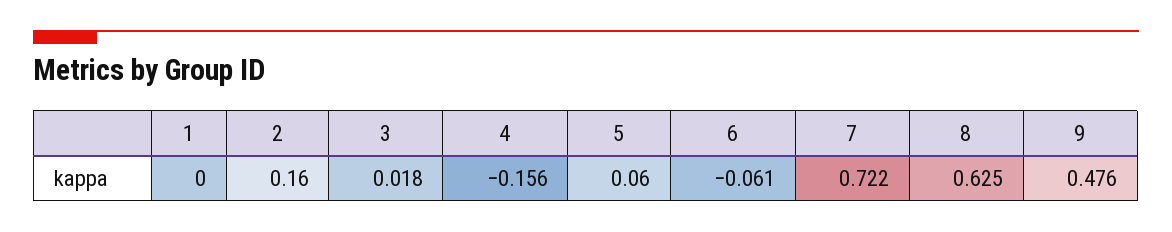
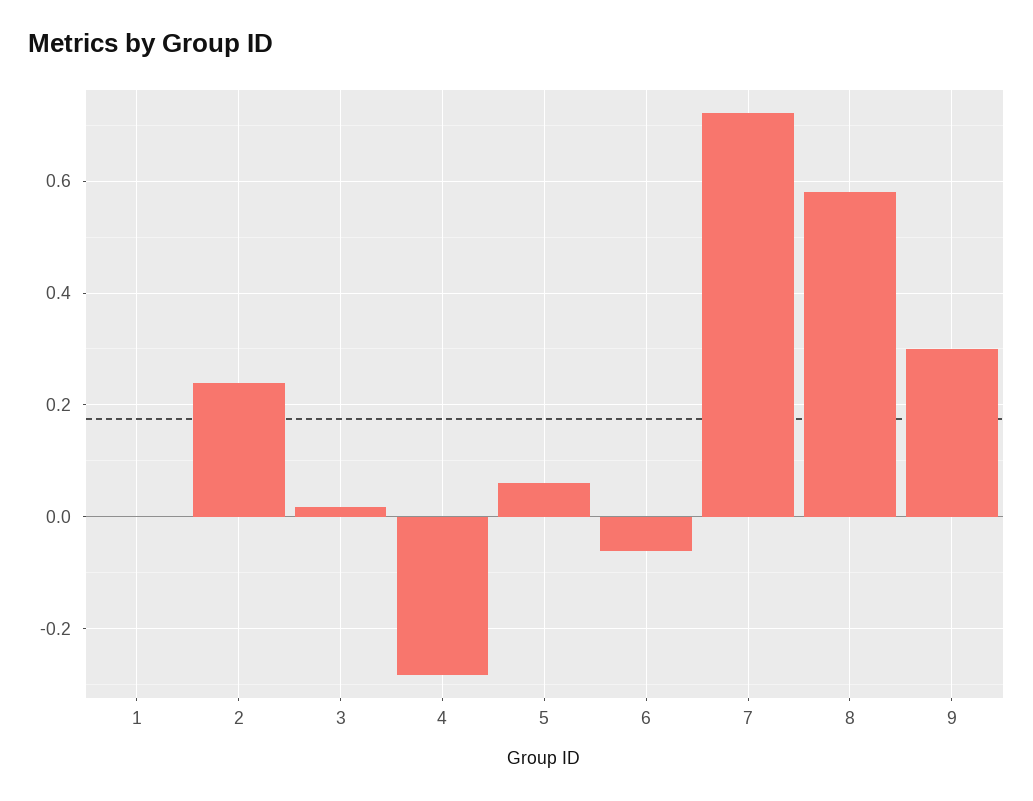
2: 0.16 -> 0.24
4: -0.156 -> -0.28
8: 0.625 -> 0.58
9: 0.476 -> 0.3

